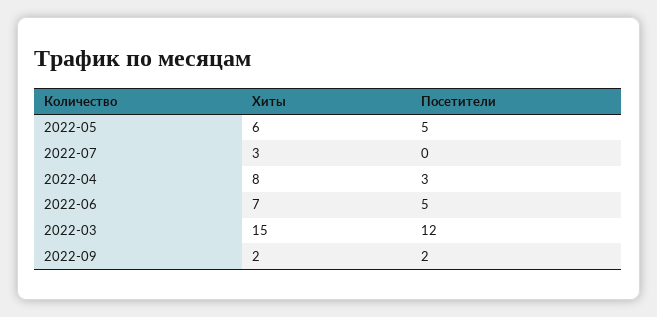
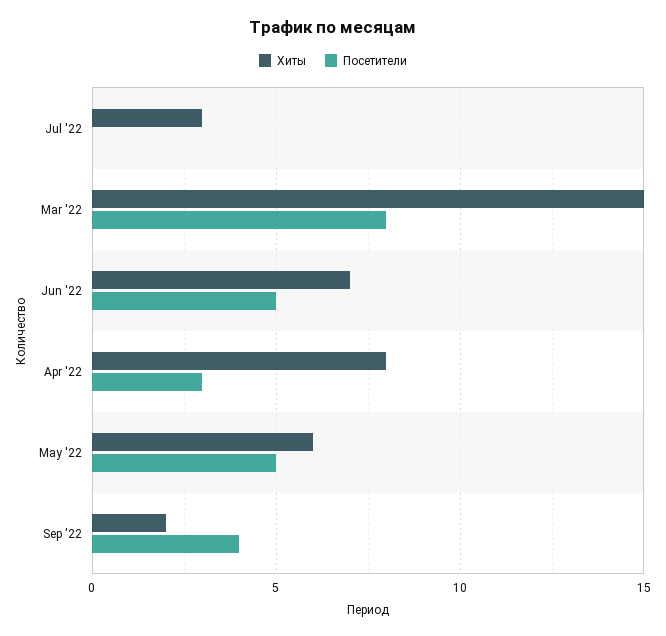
Посетители, 2022-03: 12 -> 8
Посетители, 2022-09: 2 -> 4

